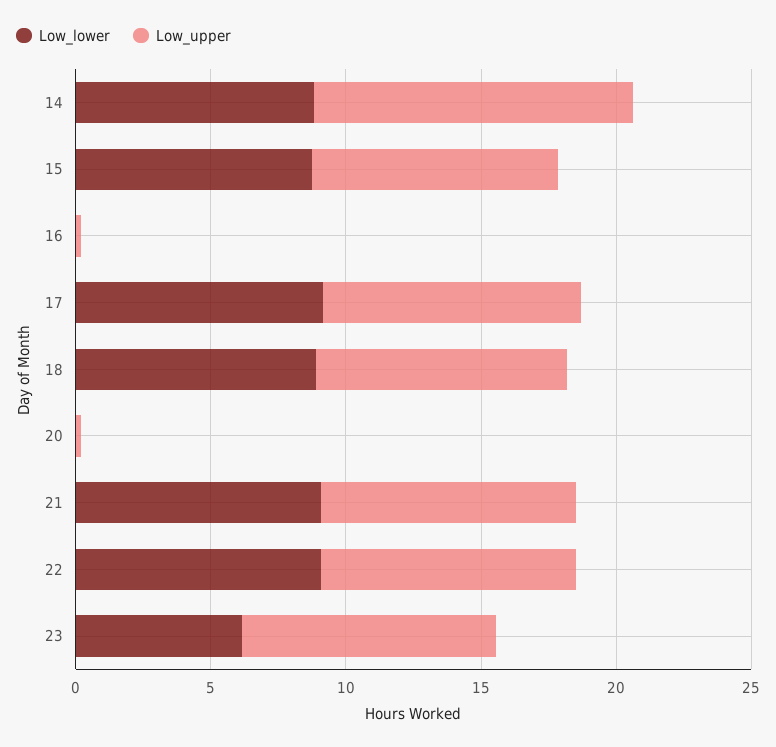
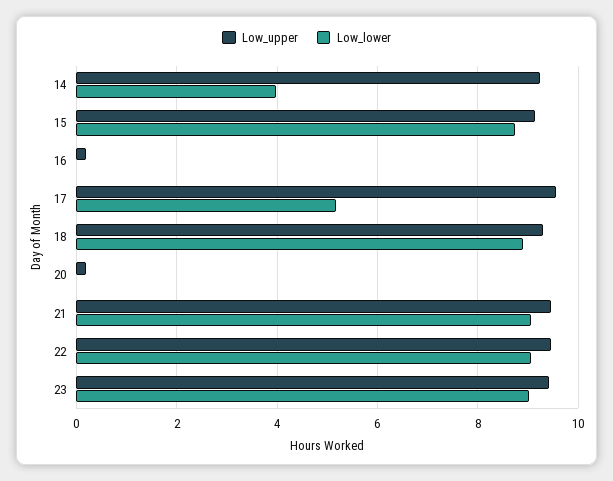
Low_lower, 14: 9 -> 4
Low_upper, 14: 12 -> 9.2
Low_lower, 17: 9 -> 5.2
Low_lower, 23: 6 -> 9

